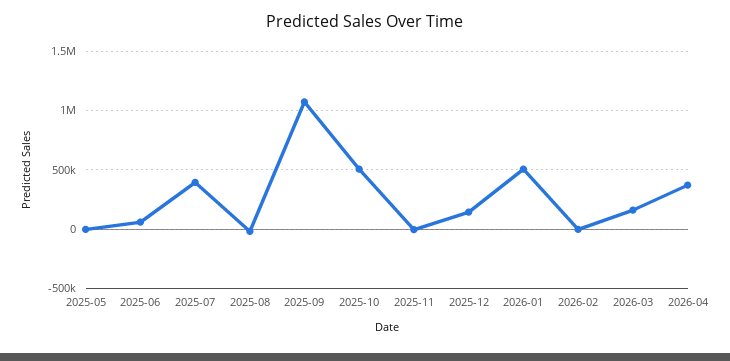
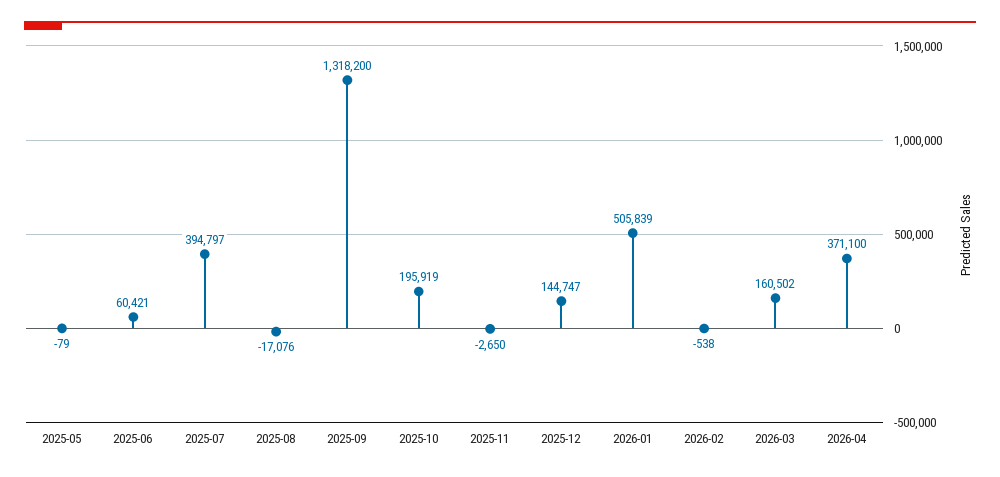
2025-09: 1100000 -> 1318200
2025-10: 500000 -> 195919

